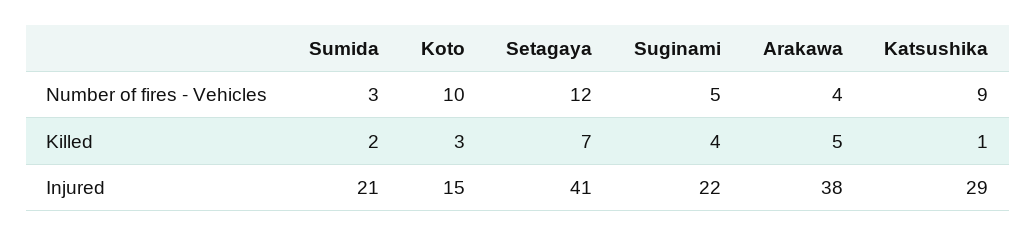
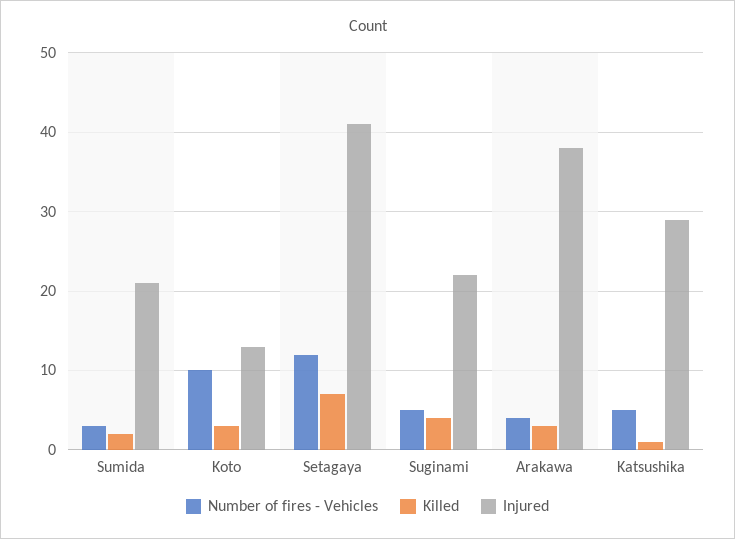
Number of fires - Vehicles, Katsushika: 9 -> 5
Killed, Arakawa: 5 -> 3
Injured, Koto: 15 -> 13

